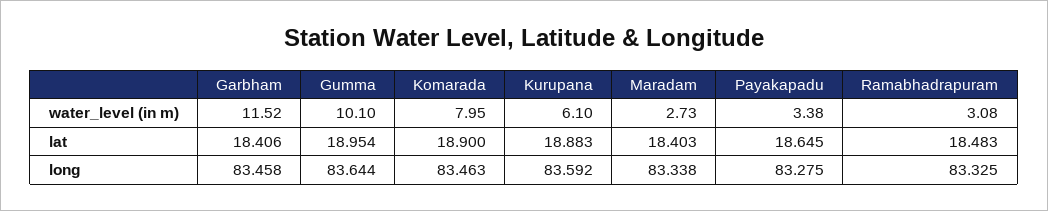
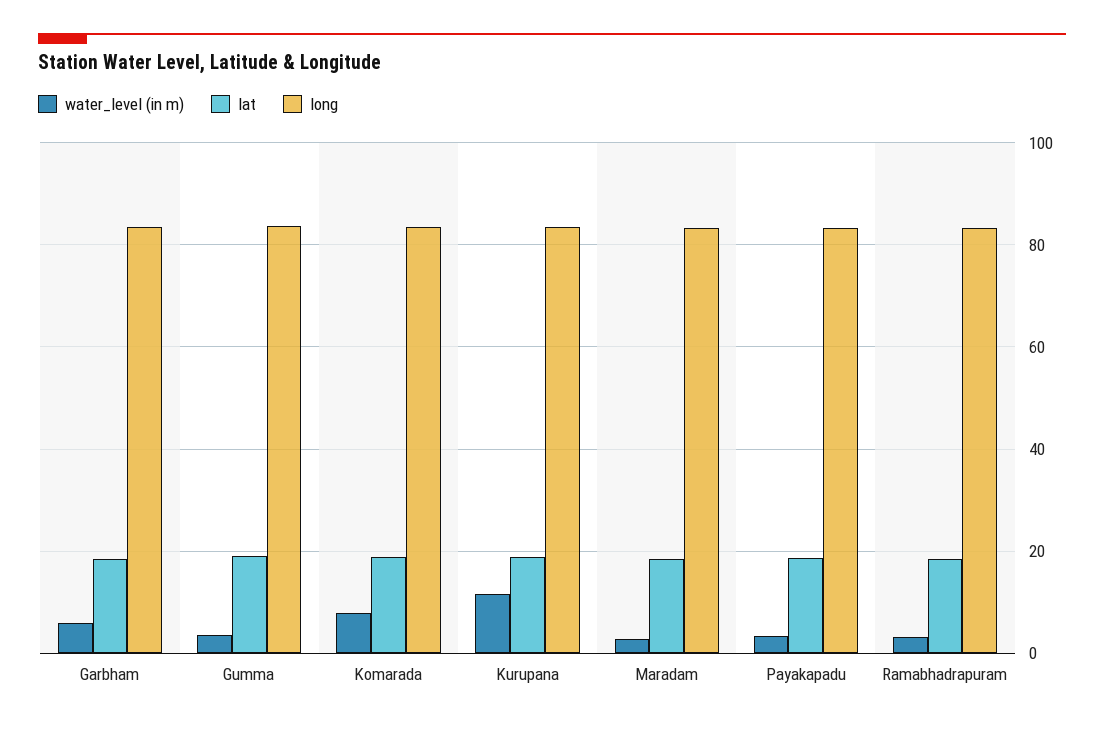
water_level (in m), Garbham: 11.52 -> 6
water_level (in m), Gumma: 10.1 -> 4
water_level (in m), Kurupana: 6.1 -> 12

